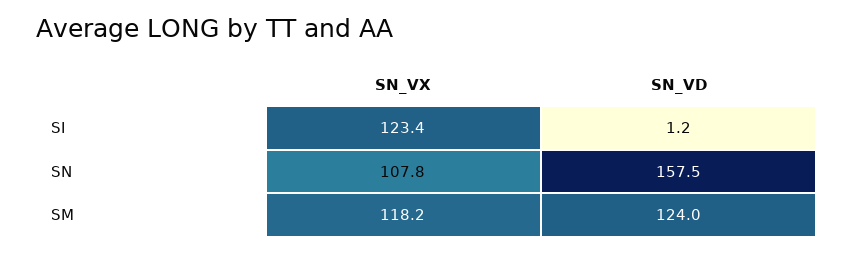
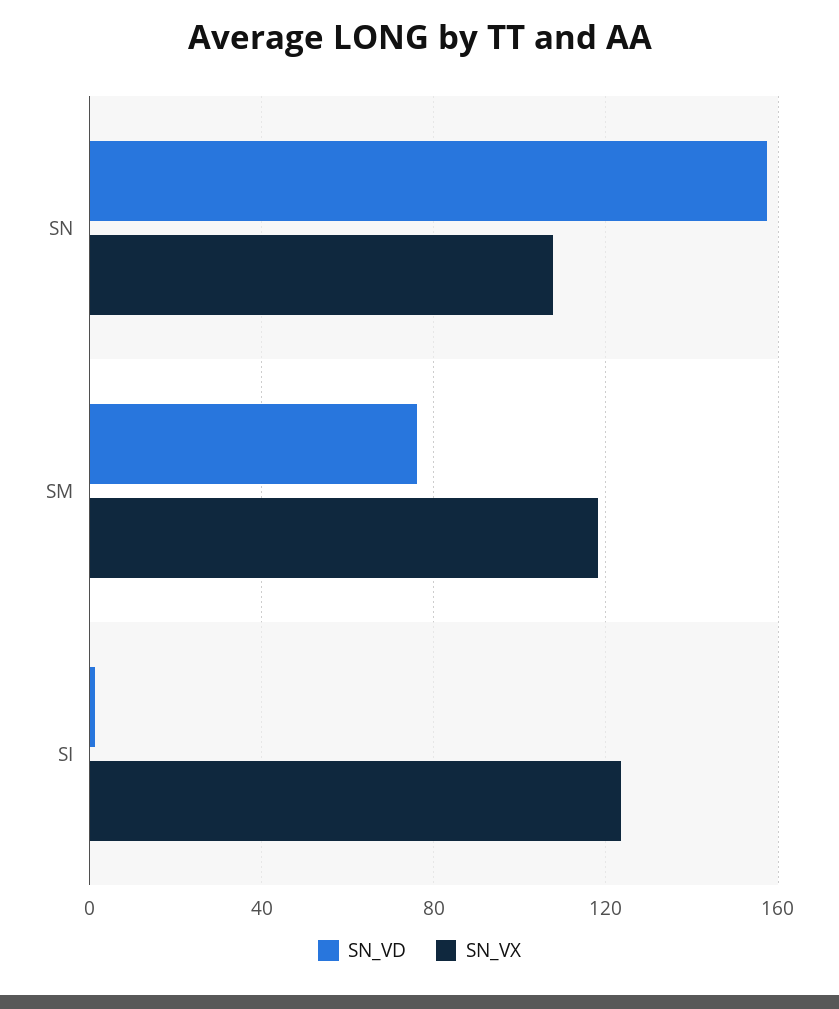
SN_VD, SM: 124 -> 75

